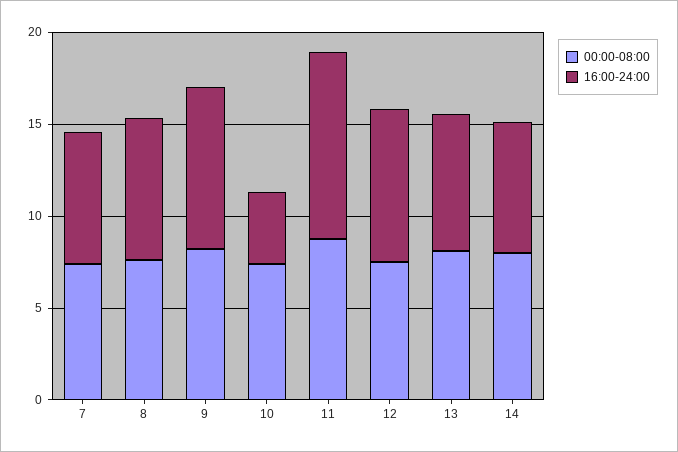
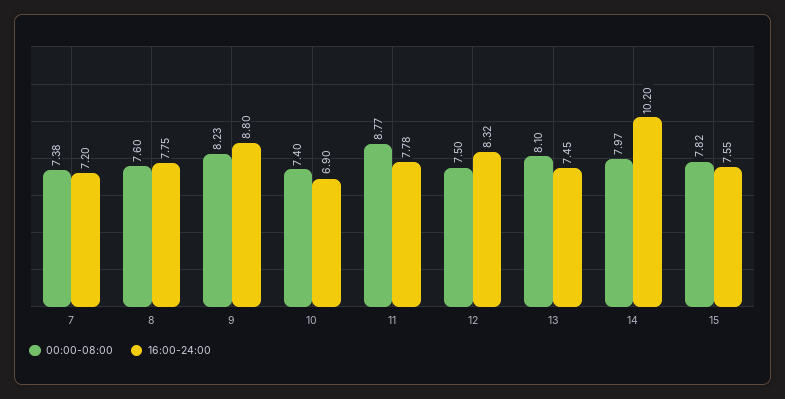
16:00-24:00, 10: 4 -> 6.9
16:00-24:00, 11: 10 -> 7.78
16:00-24:00, 14: 7 -> 10.2
00:00-08:00, 15: none -> 7.82
16:00-24:00, 15: none -> 7.55

